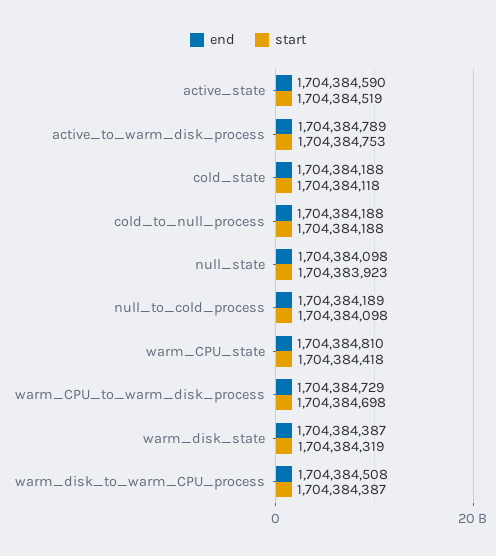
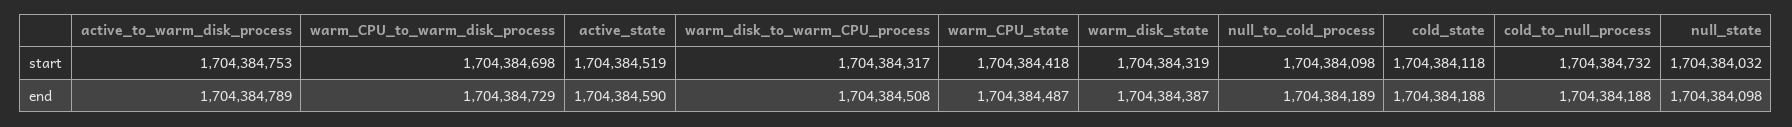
start, cold_to_null_process: 1704384188 -> 1704384732
start, null_state: 1704383923 -> 1704384032
end, warm_CPU_state: 1704384810 -> 1704384487
start, warm_disk_to_warm_CPU_process: 1704384387 -> 1704384317

